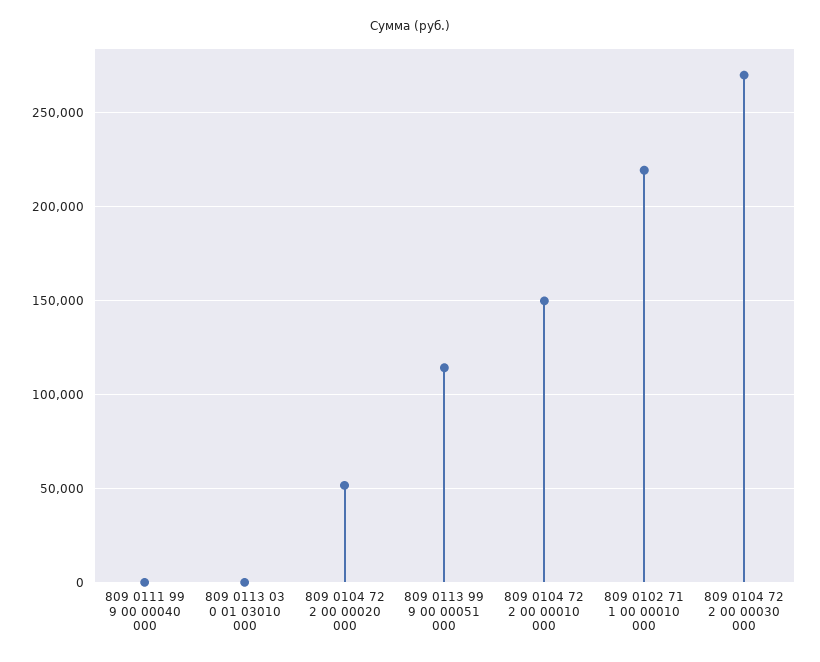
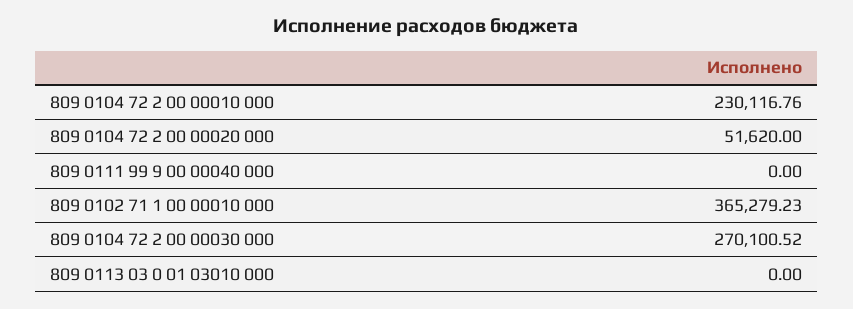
809 0113 99 9 00 00051 000: 115000 -> none
809 0104 72 2 00 00010 000: 150000 -> 230116.76
809 0102 71 1 00 00010 000: 220000 -> 365279.23

